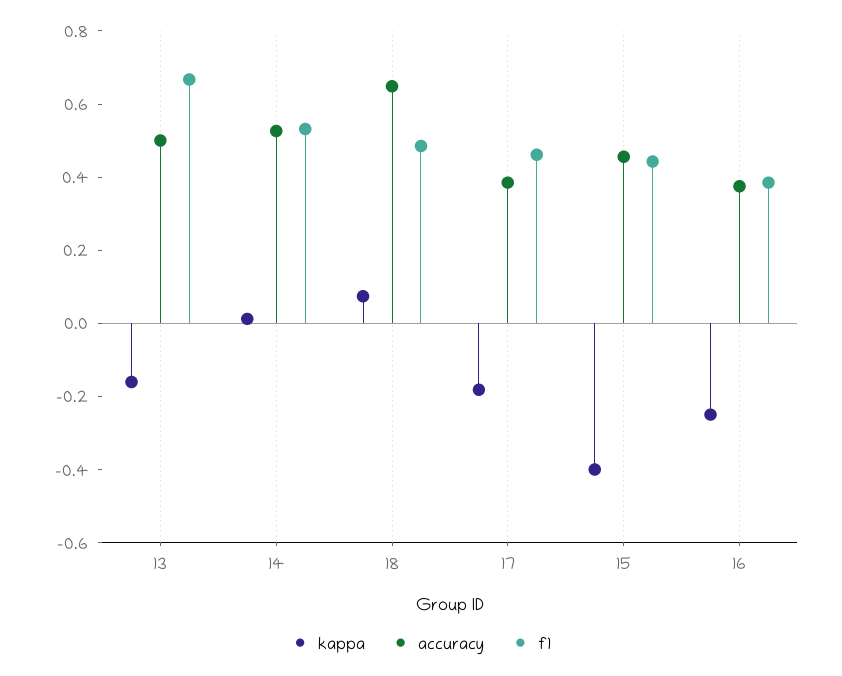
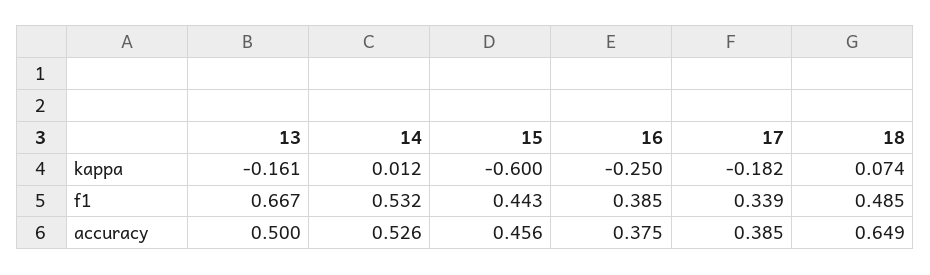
f1, 17: 0.45 -> 0.339
kappa, 15: -0.4 -> -0.6

